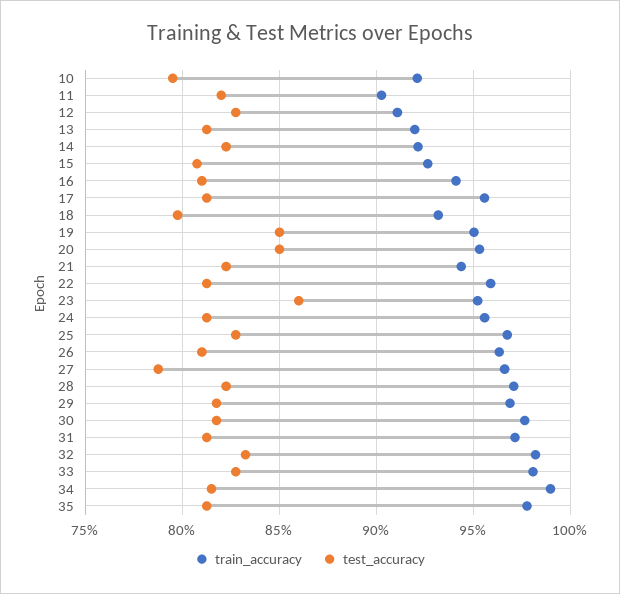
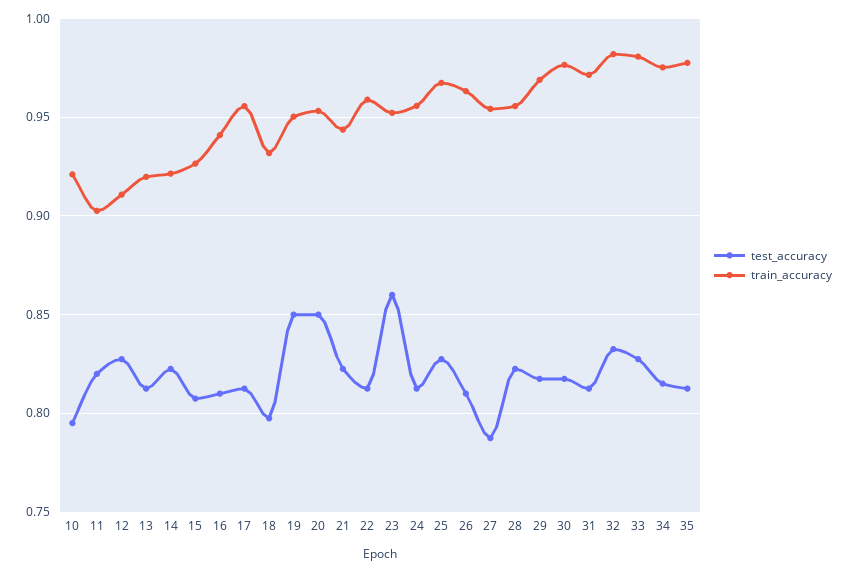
train_accuracy, 27: 0.965 -> 0.955
train_accuracy, 28: 0.97 -> 0.955
train_accuracy, 34: 0.99 -> 0.975

